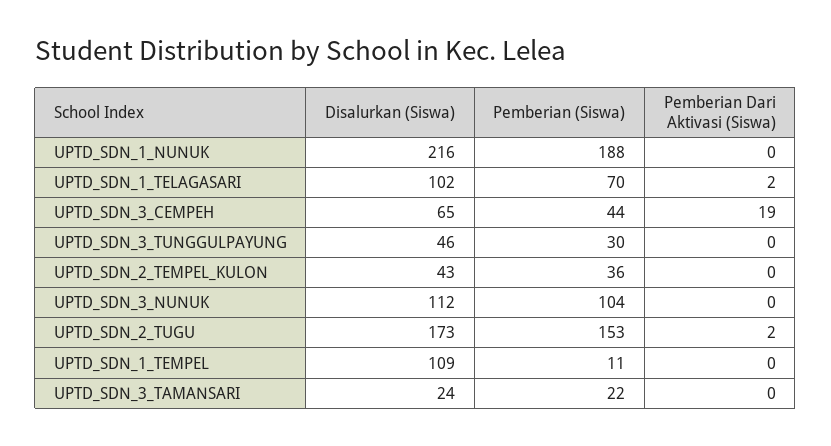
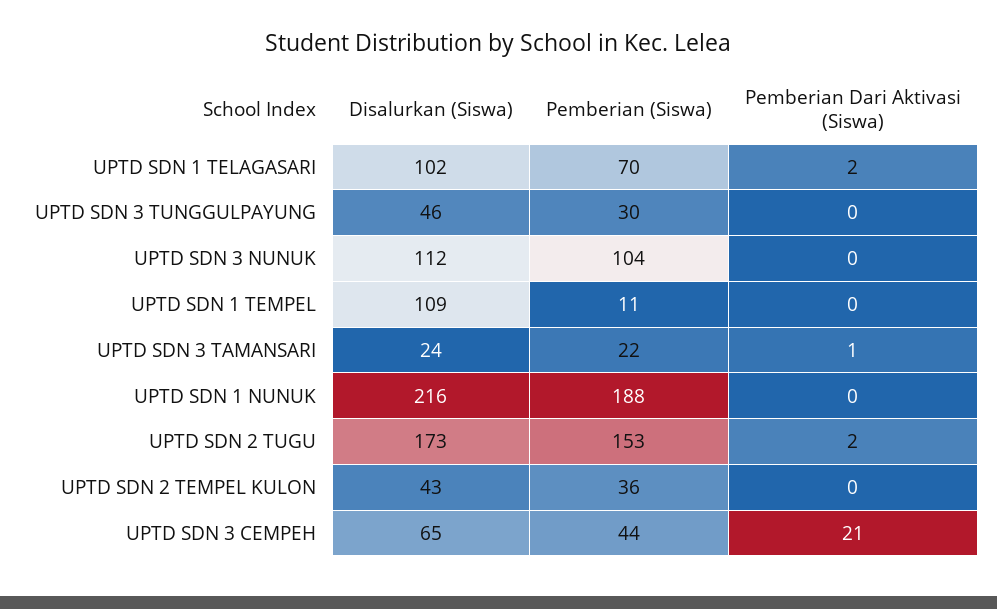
Pemberian Dari Aktivasi (Siswa), UPTD_SDN_3_CEMPEH: 19 -> 21
Pemberian Dari Aktivasi (Siswa), UPTD_SDN_3_TAMANSARI: 0 -> 1

